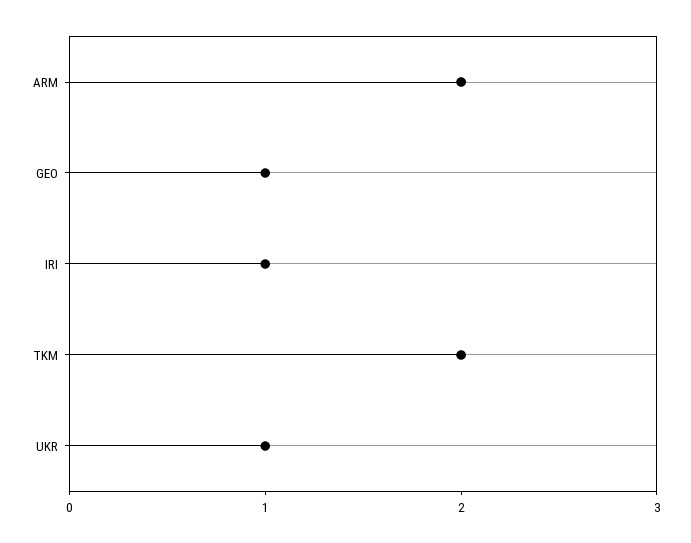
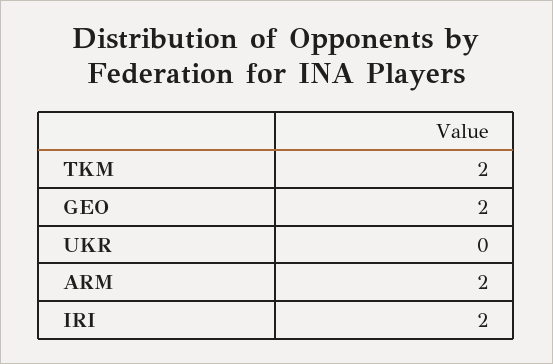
GEO: 1 -> 2
IRI: 1 -> 2
UKR: 1 -> 0

